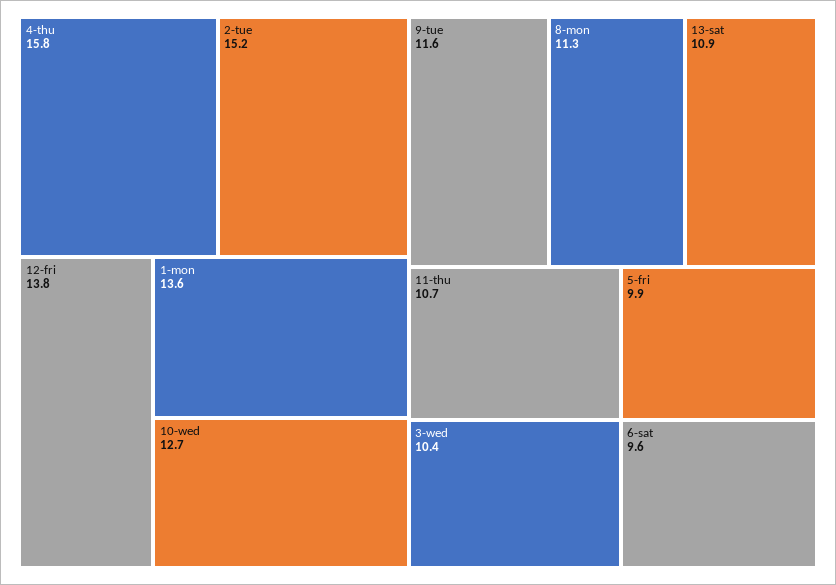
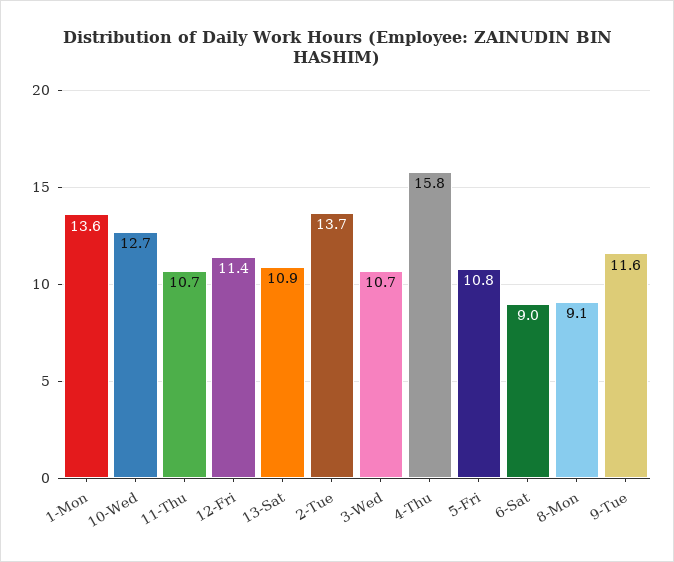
2-tue: 15.2 -> 13.7
12-fri: 13.8 -> 11.4
8-mon: 11.3 -> 9.1
3-wed: 10.4 -> 10.7
5-fri: 9.9 -> 10.8
6-sat: 9.6 -> 9

